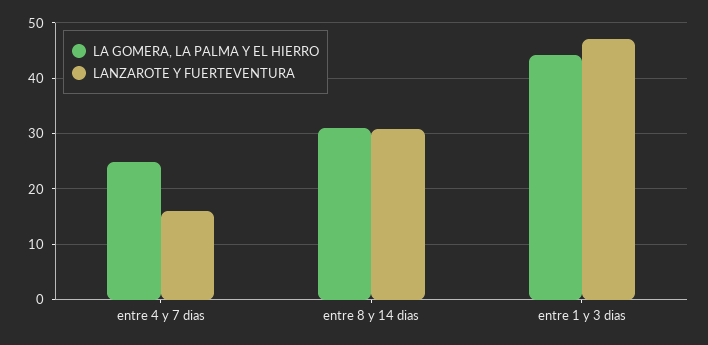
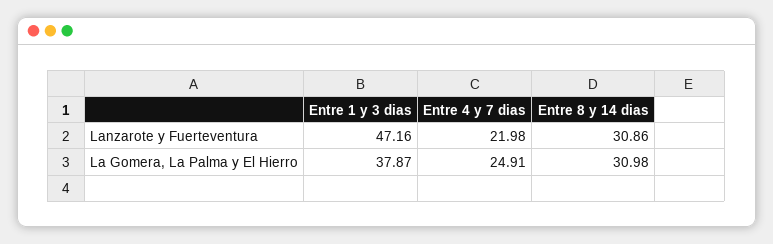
LANZAROTE Y FUERTEVENTURA, entre 4 y 7 dias: 16 -> 21.98
LA GOMERA, LA PALMA Y EL HIERRO, entre 1 y 3 dias: 44 -> 37.87

